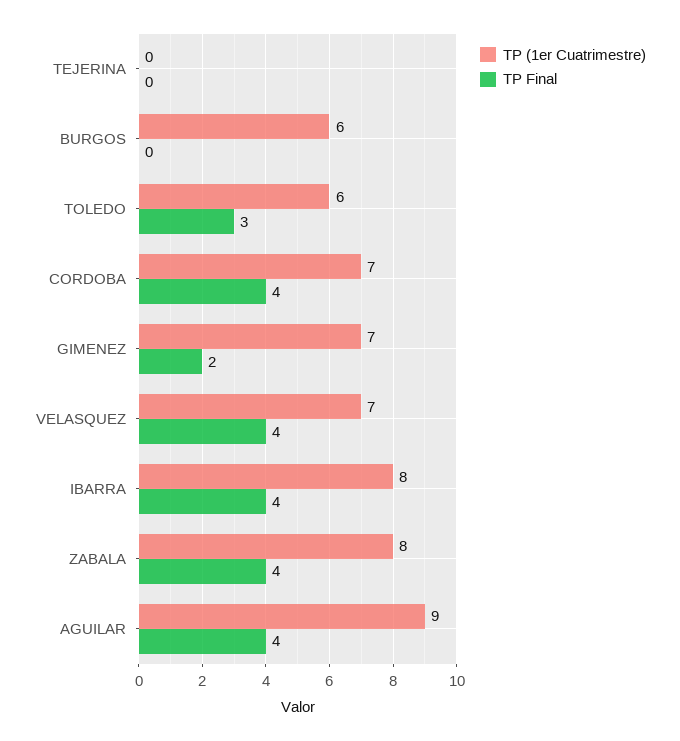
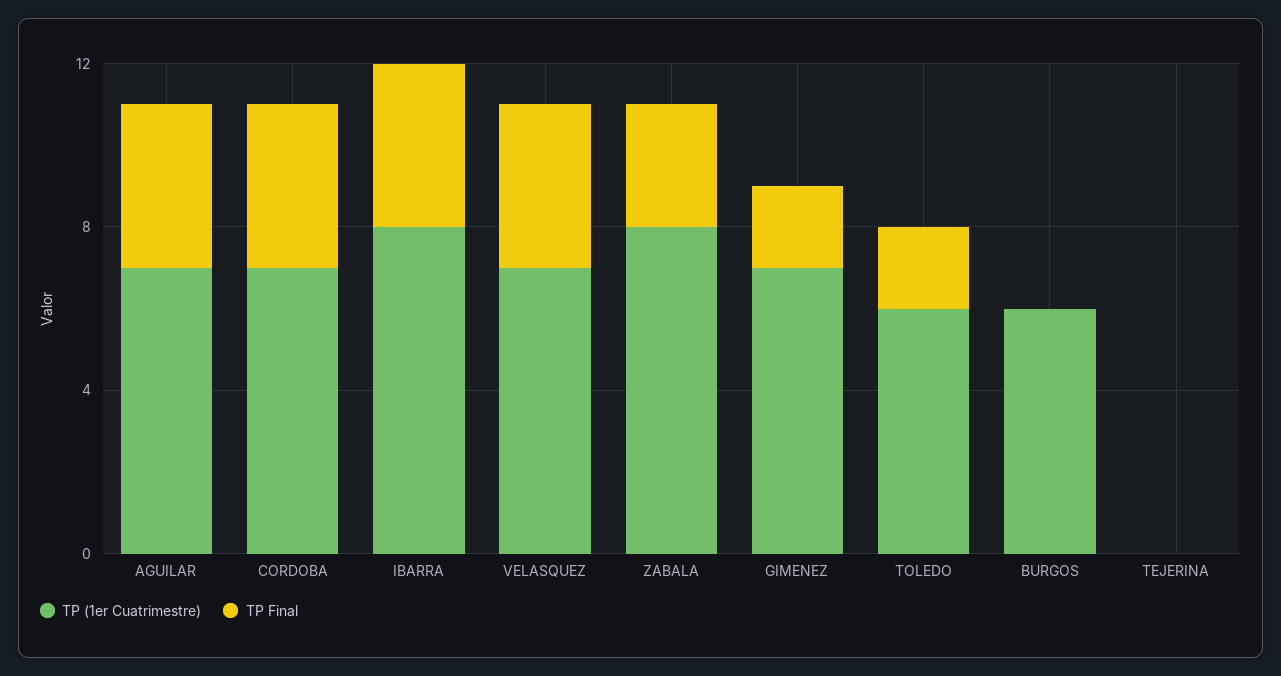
TP Final, TOLEDO: 3 -> 2
TP Final, ZABALA: 4 -> 3
TP (1er Cuatrimestre), AGUILAR: 9 -> 7

